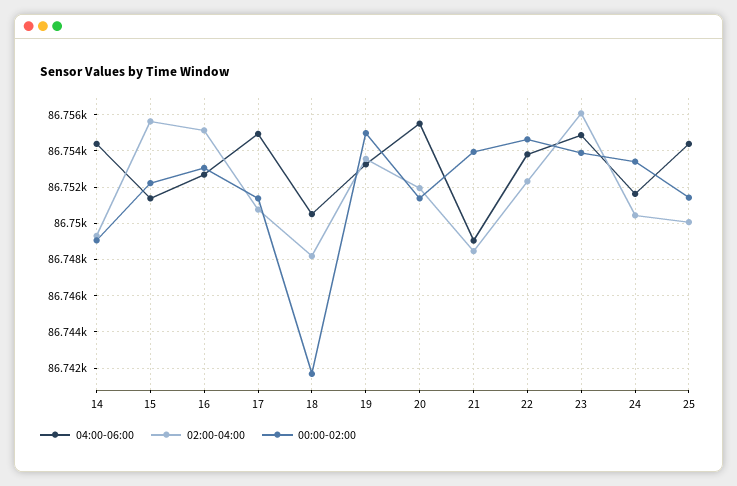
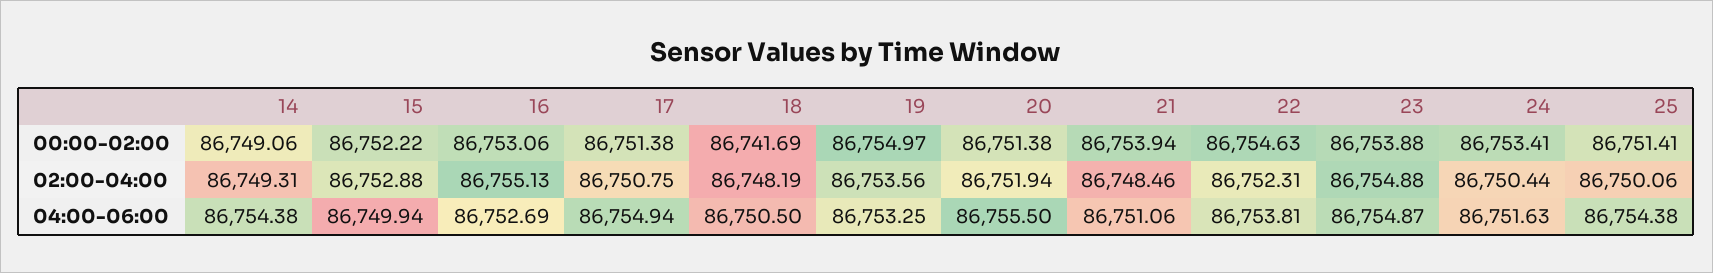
04:00-06:00, 15: 86751.5 -> 86749.94
02:00-04:00, 15: 86755.5 -> 86752.88
04:00-06:00, 21: 86749 -> 86751.06
02:00-04:00, 23: 86756 -> 86754.88

